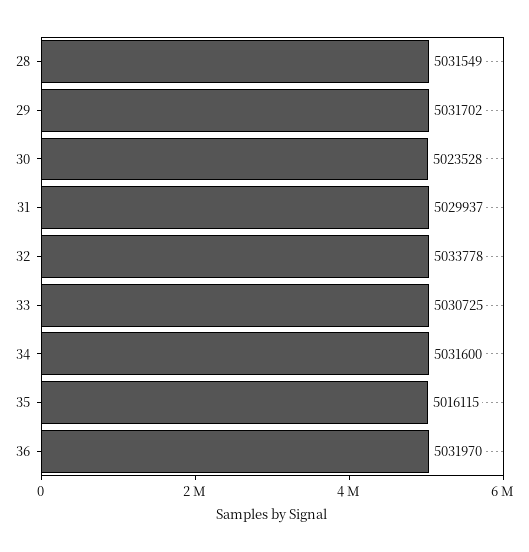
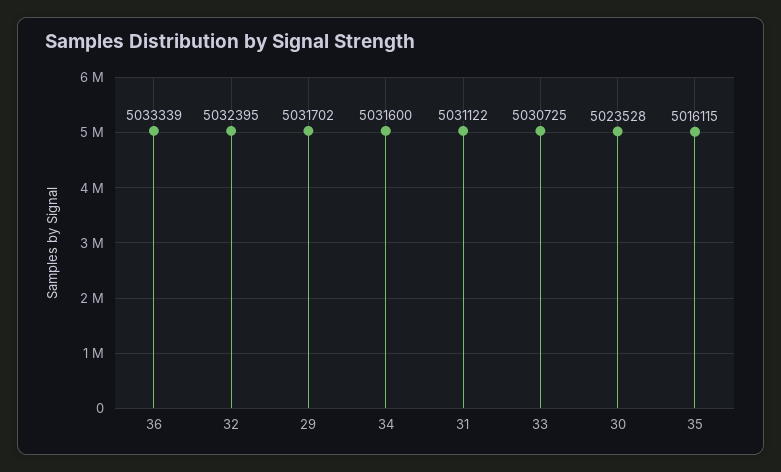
28: 5031549 -> none
31: 5029937 -> 5031122
32: 5033778 -> 5032395
36: 5031970 -> 5033339

